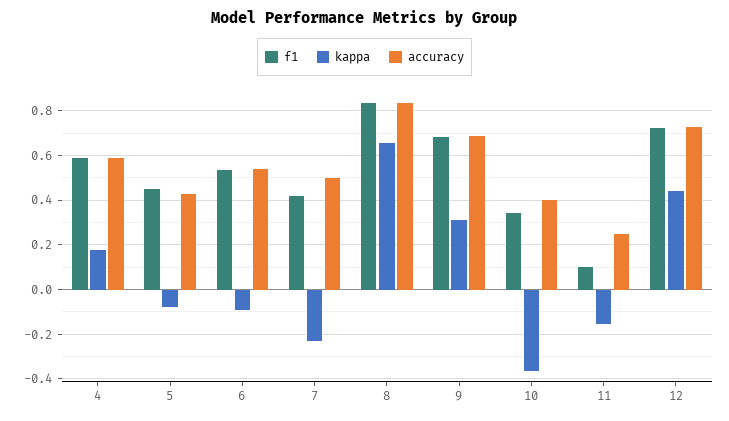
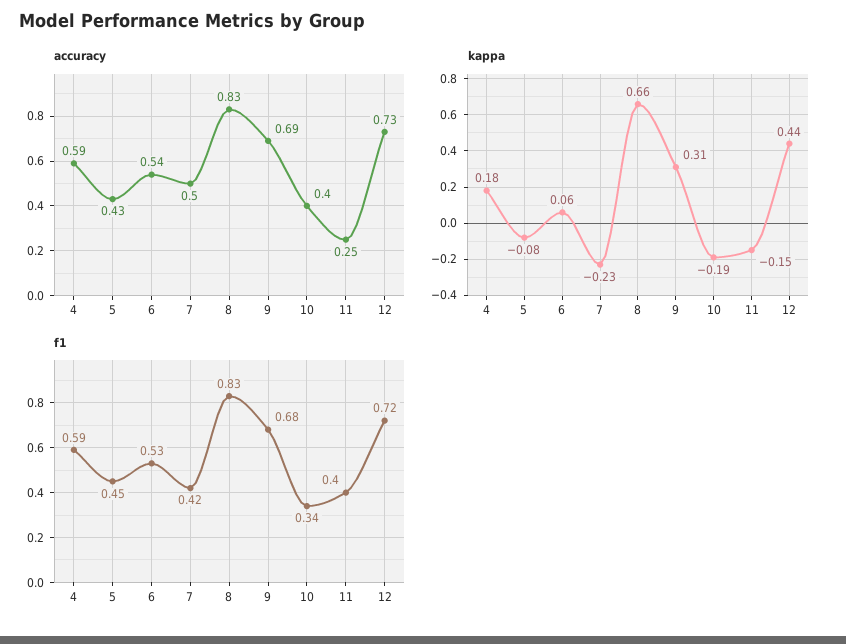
kappa, 6: -0.1 -> 0.06
kappa, 10: -0.35 -> -0.19
f1, 11: 0.1 -> 0.4

